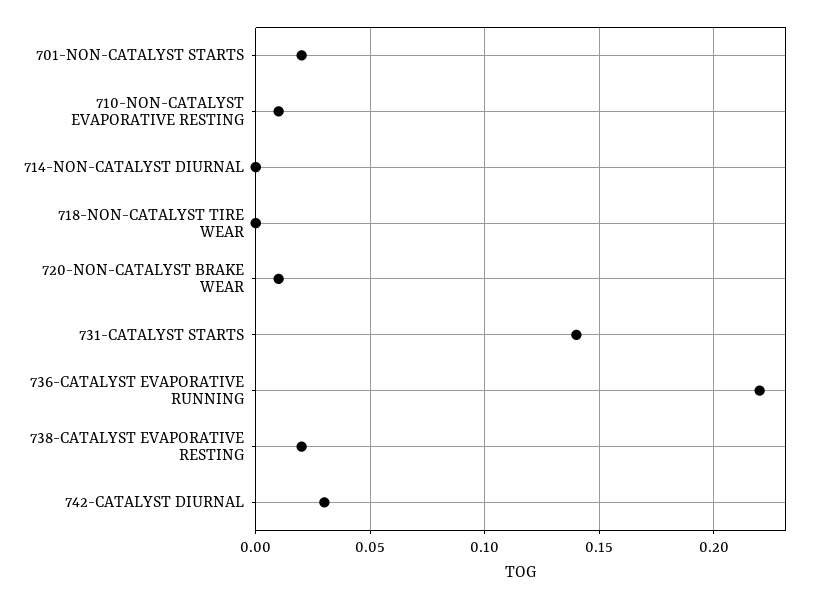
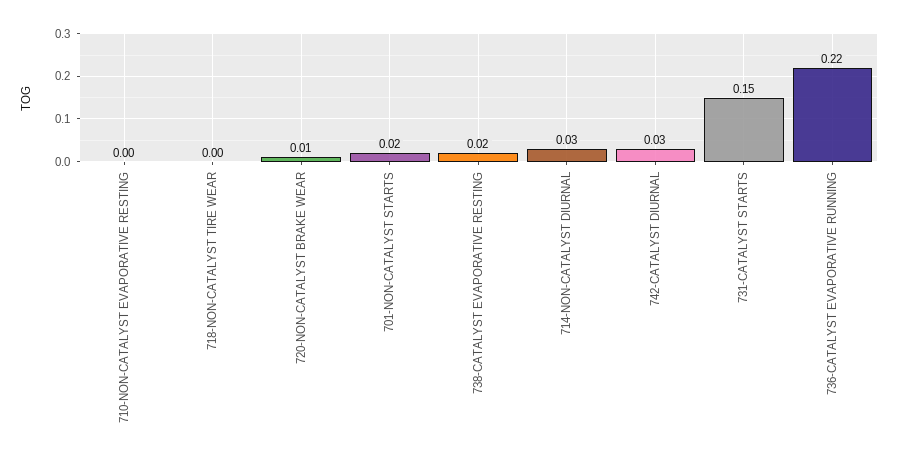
710-NON-CATALYST EVAPORATIVE RESTING: 0.01 -> 0
714-NON-CATALYST DIURNAL: 0 -> 0.03
731-CATALYST STARTS: 0.14 -> 0.15

